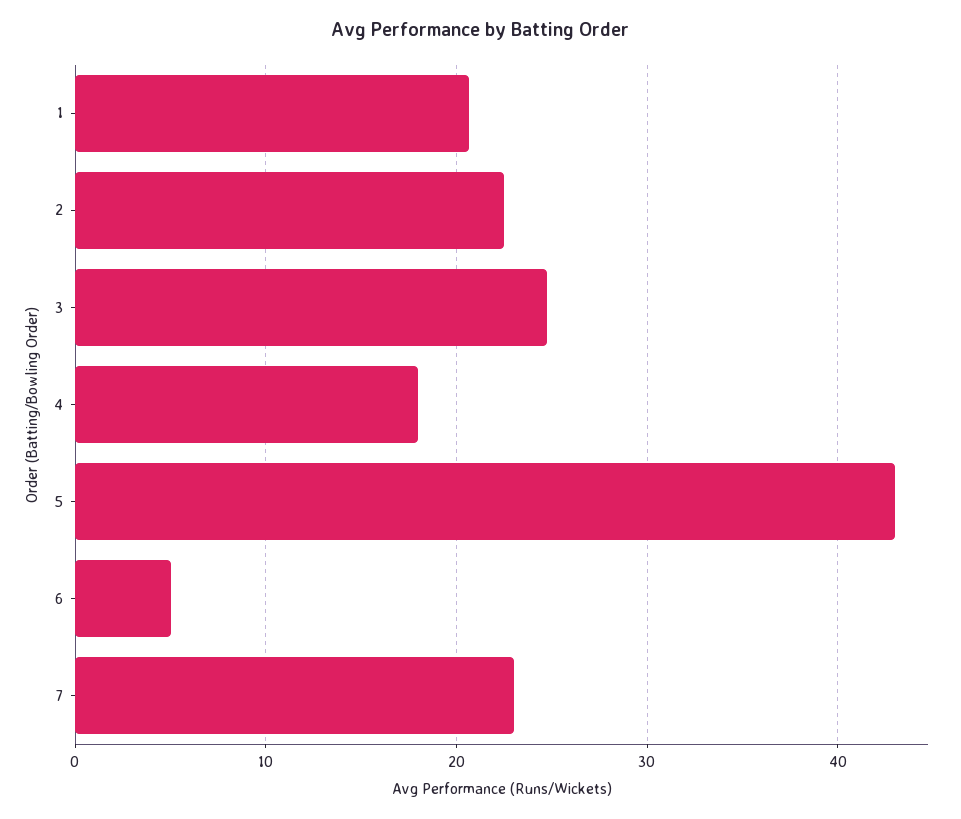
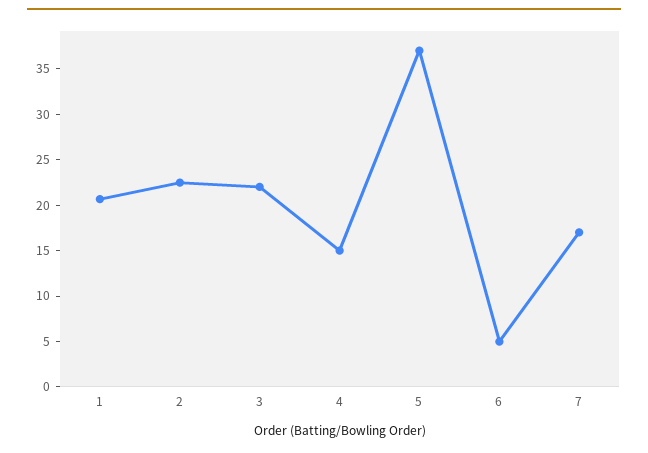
3: 25 -> 22
4: 18 -> 15
5: 43 -> 37
7: 23 -> 17

